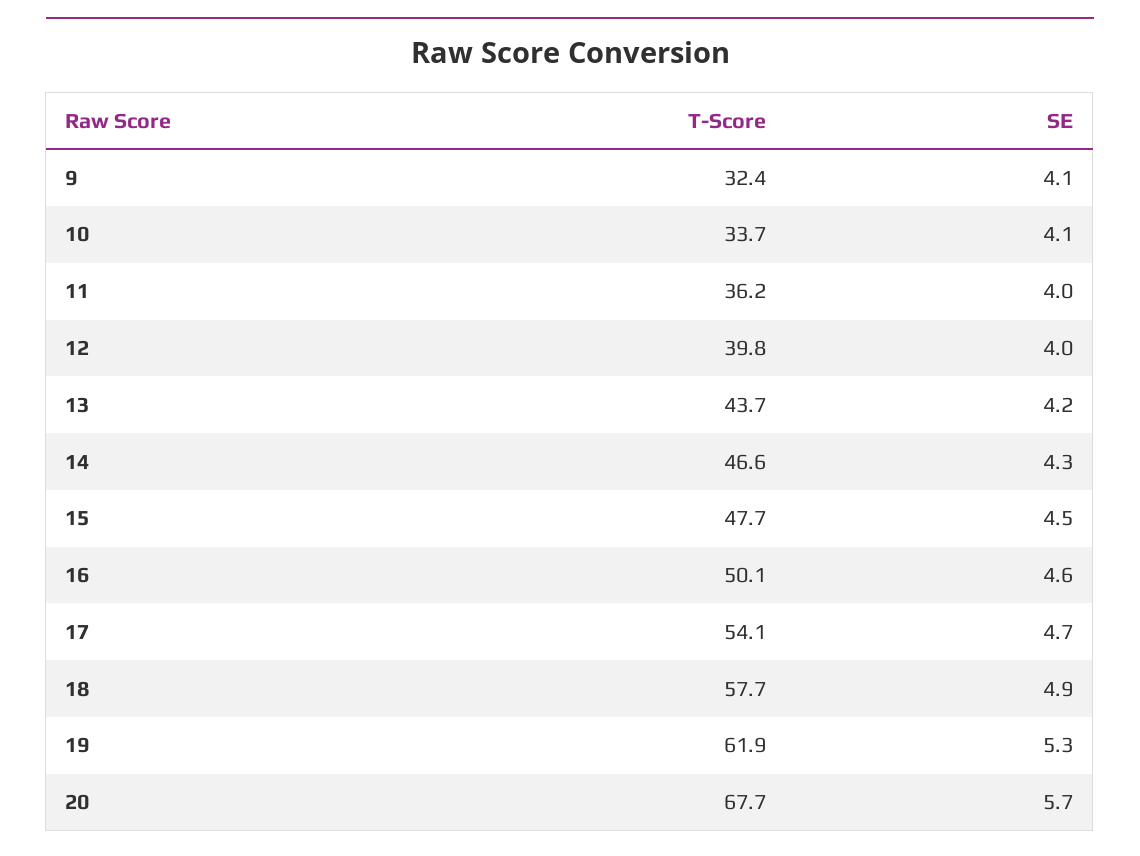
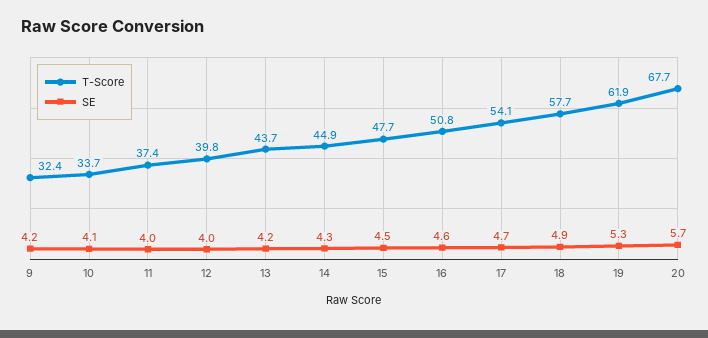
SE, 9: 4.1 -> 4.2
T-Score, 11: 36.2 -> 37.4
T-Score, 14: 46.6 -> 44.9
T-Score, 16: 50.1 -> 50.8

